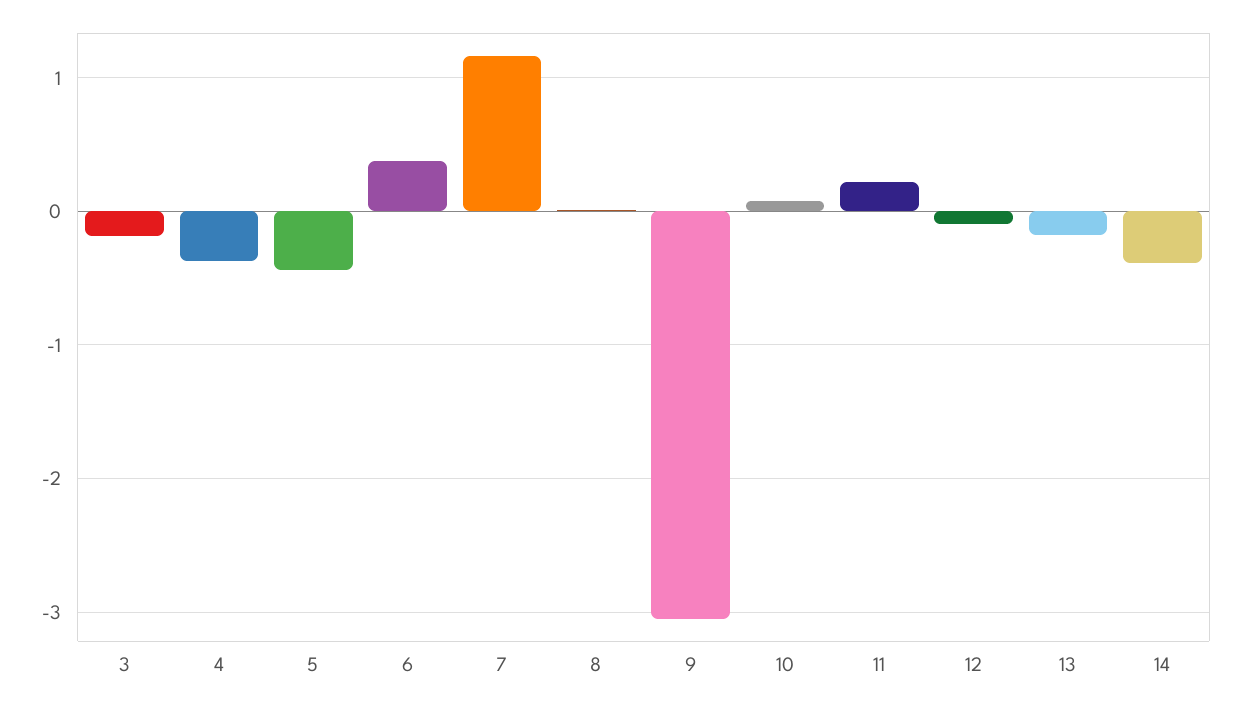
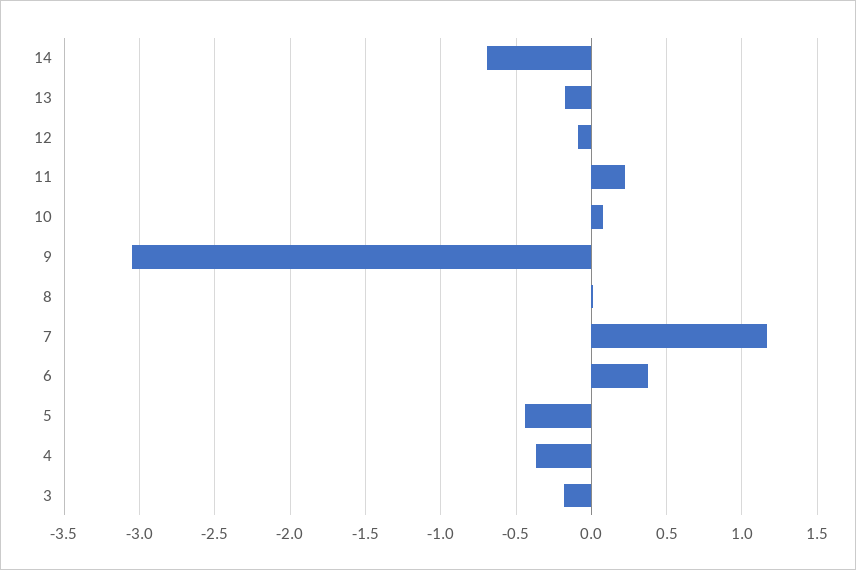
14: -0.4 -> -0.7

